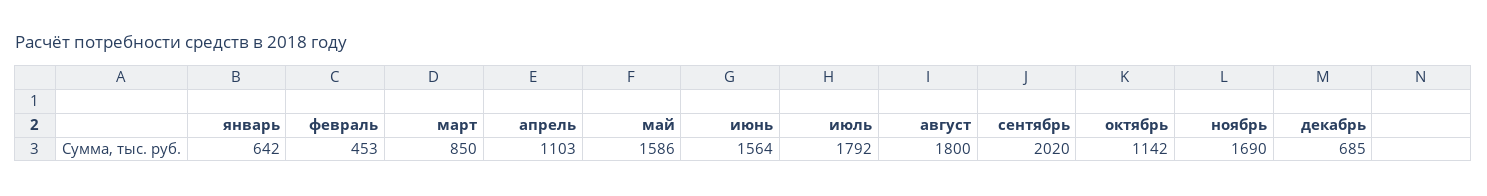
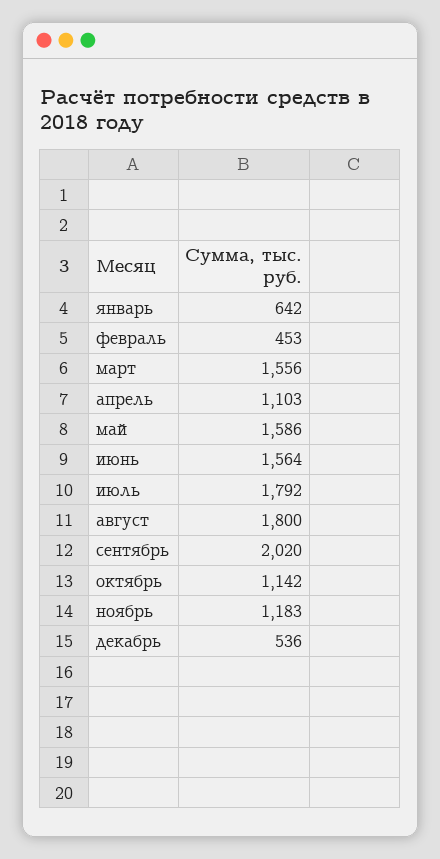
март: 850 -> 1556
ноябрь: 1690 -> 1183
декабрь: 685 -> 536

